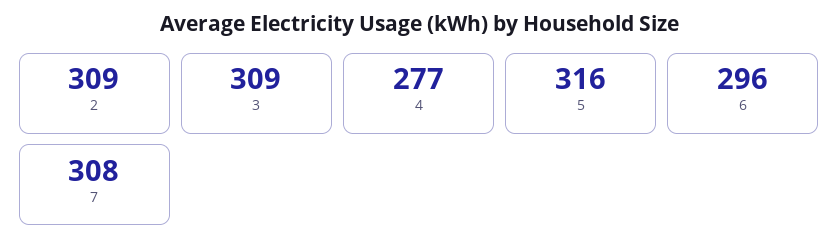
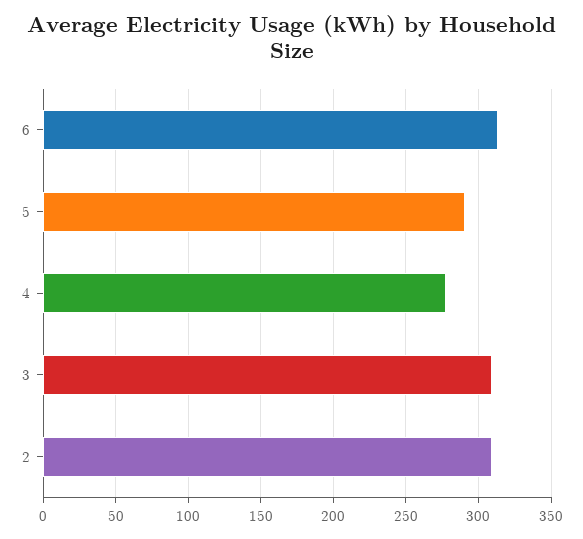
5: 316 -> 290
6: 296 -> 315
7: 308 -> none

